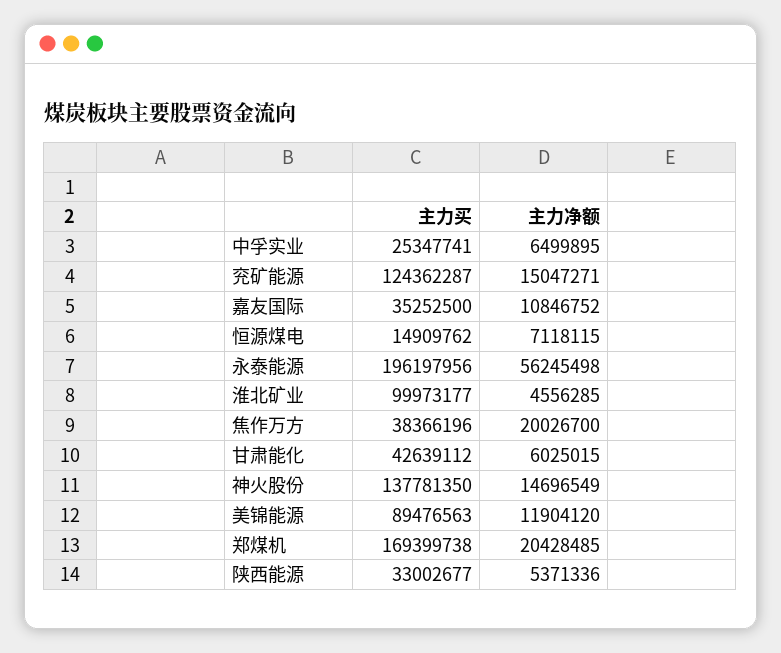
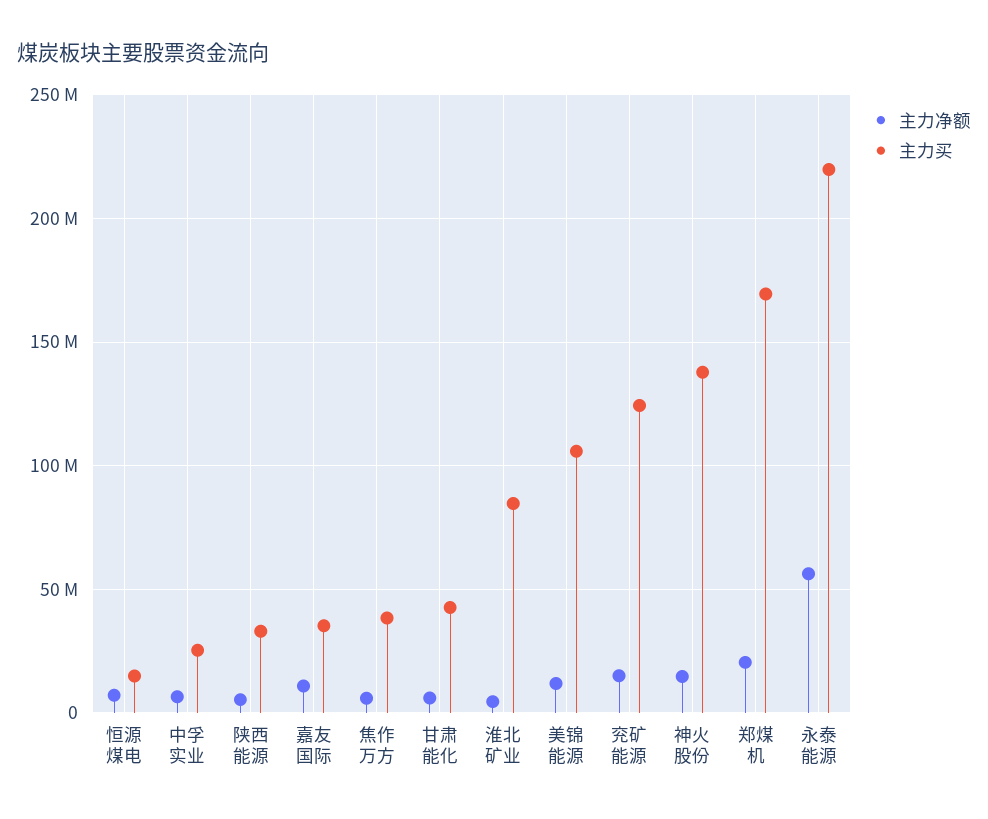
主力买, 永泰能源: 196197956 -> 220000000
主力买, 淮北矿业: 99973177 -> 85000000
主力净额, 焦作万方: 20026700 -> 5000000
主力买, 美锦能源: 89476563 -> 105000000

